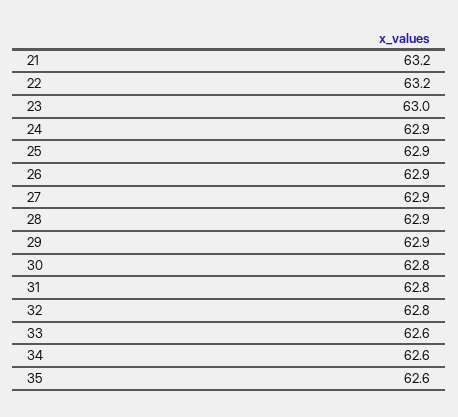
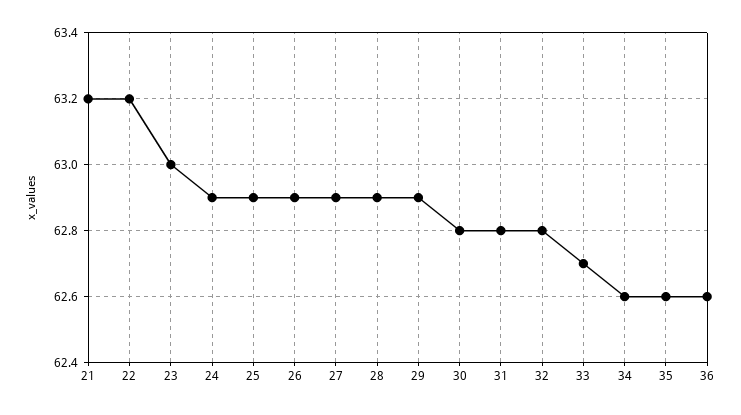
33: 62.6 -> 62.7
36: none -> 62.6

